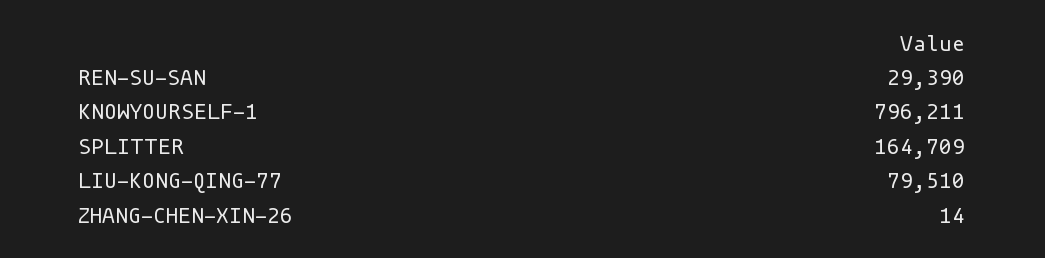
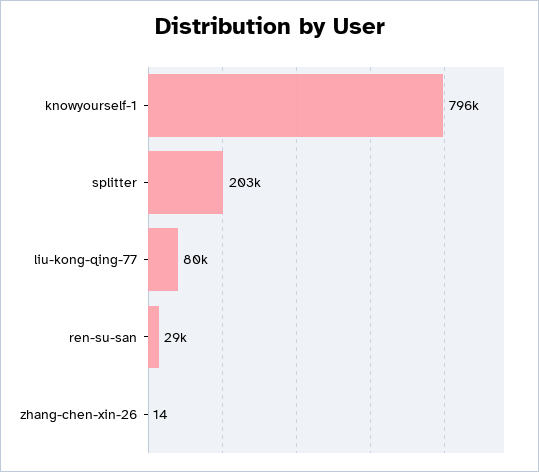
SPLITTER: 164709 -> 203000

